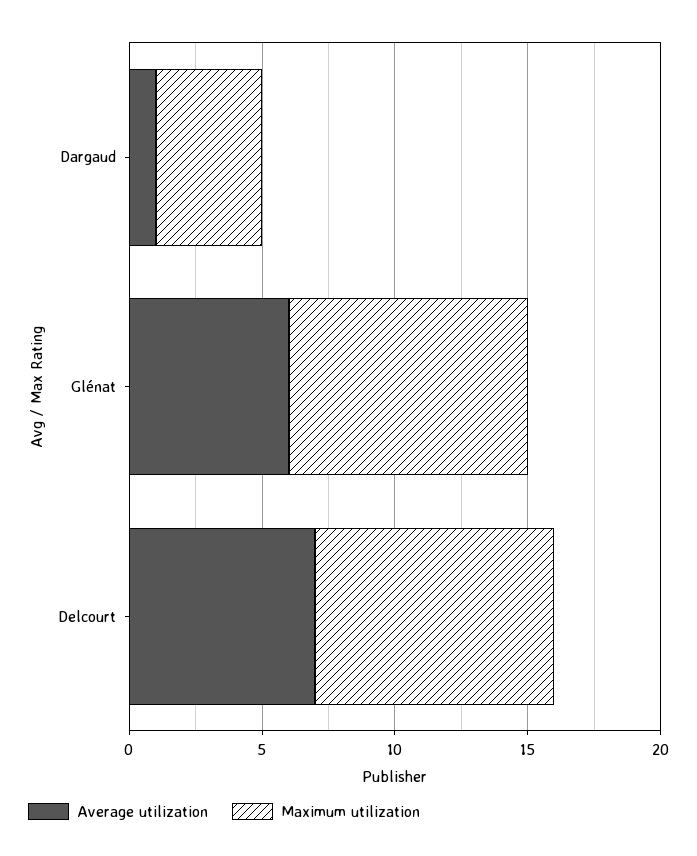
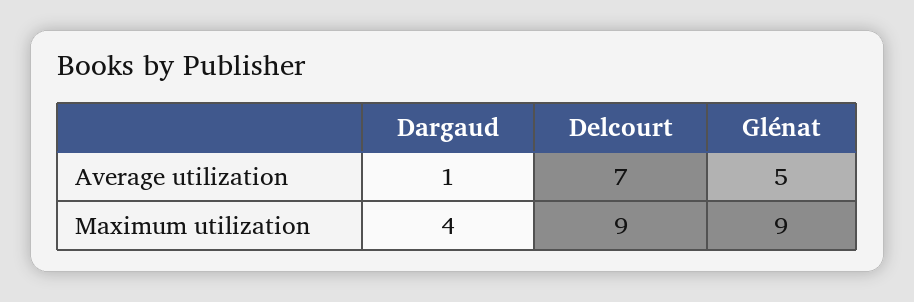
Average utilization, Glénat: 6 -> 5

